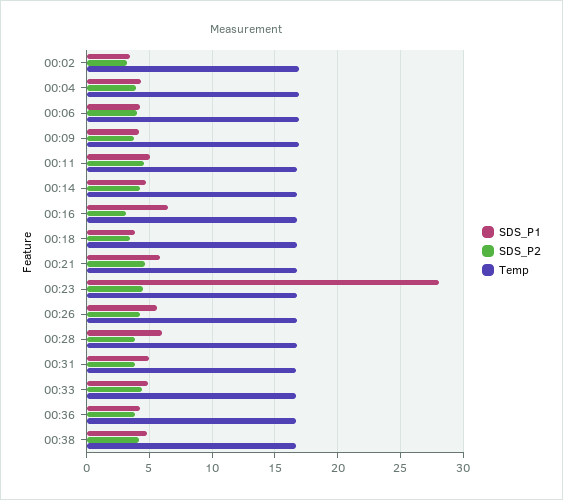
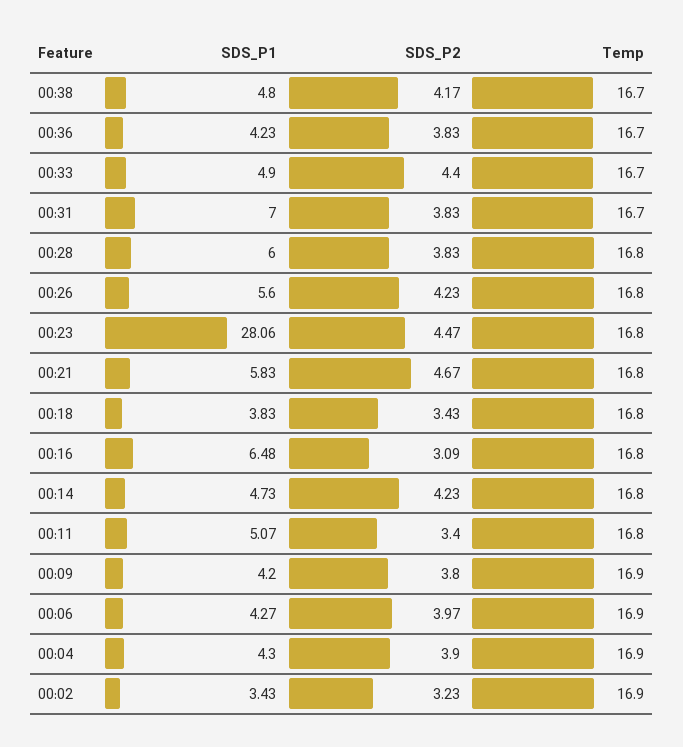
SDS_P2, 00:11: 4.5 -> 3.4
SDS_P1, 00:31: 5 -> 7

